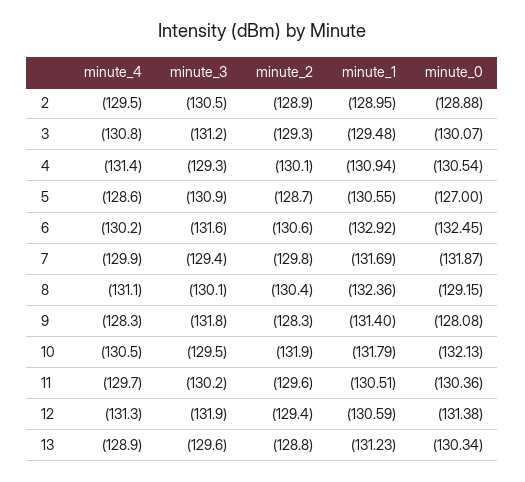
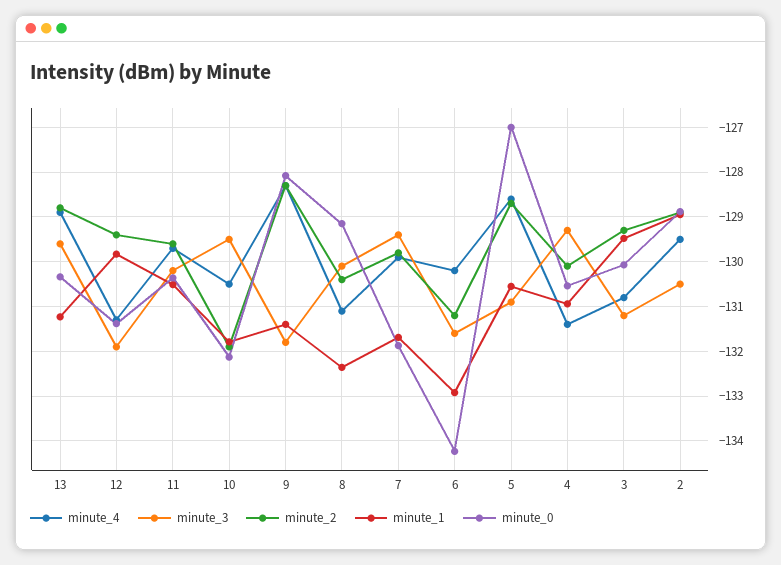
minute_2, 6: -130.6 -> -131.2
minute_0, 6: -132.45 -> -134.2
minute_1, 12: -130.59 -> -129.8

